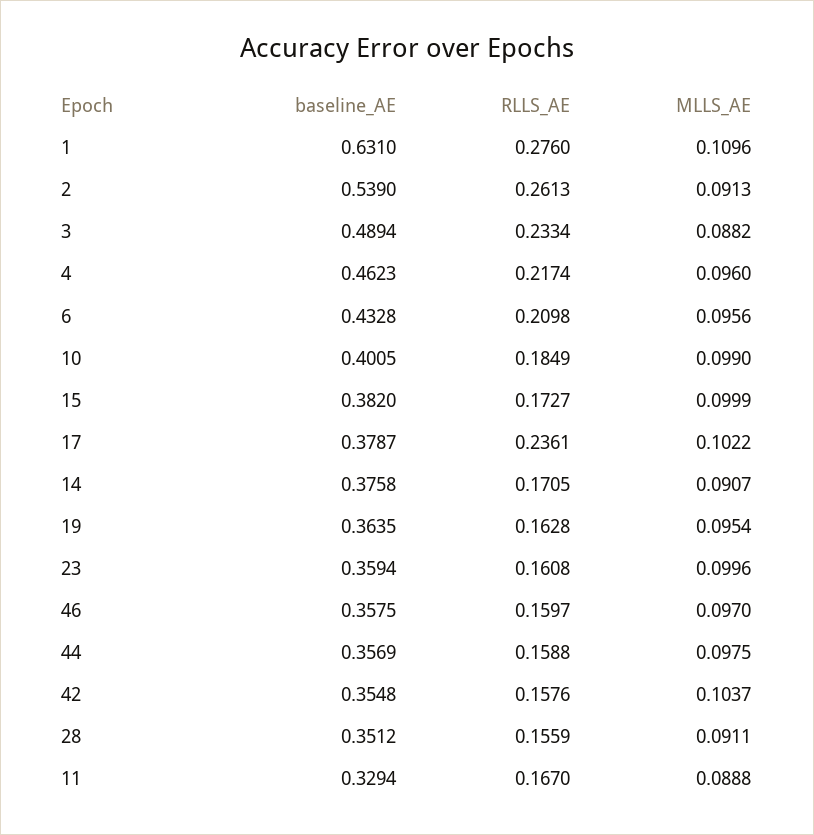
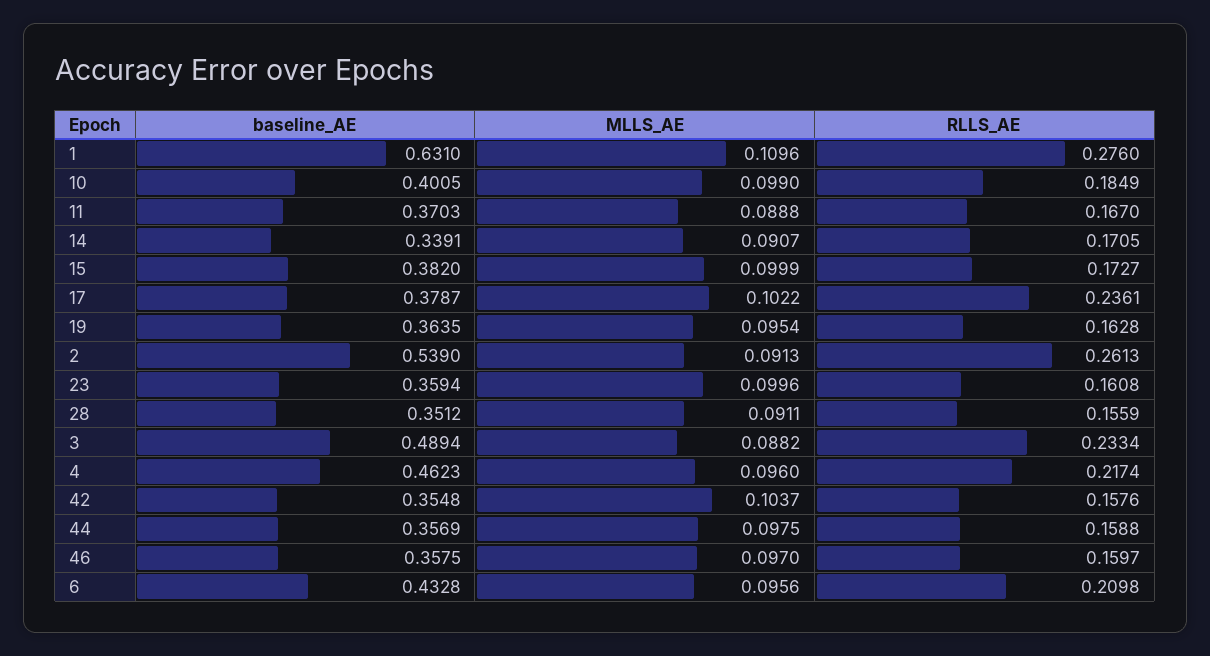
baseline_AE, 14: 0.3758 -> 0.3391
baseline_AE, 11: 0.3294 -> 0.3703

